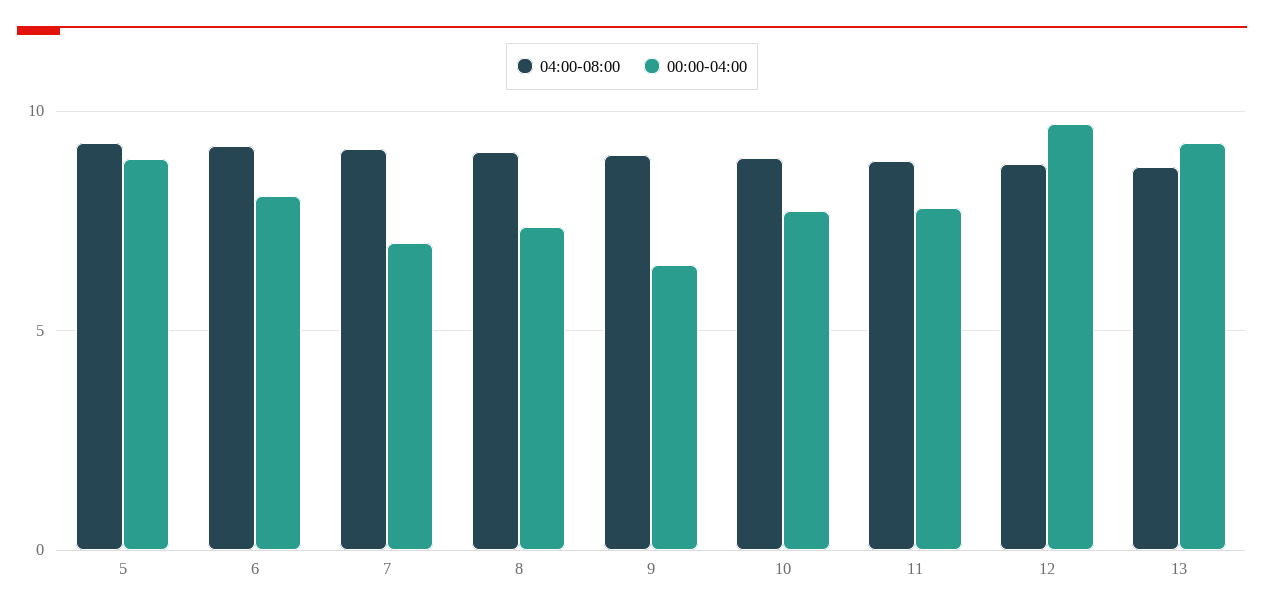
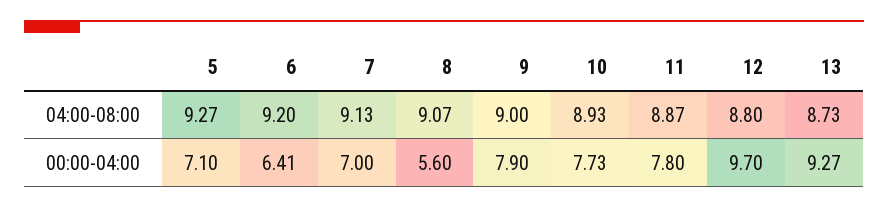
00:00-04:00, 5: 9 -> 7.1
00:00-04:00, 6: 8 -> 6.41
00:00-04:00, 8: 7.5 -> 5.6
00:00-04:00, 9: 6.5 -> 7.9

